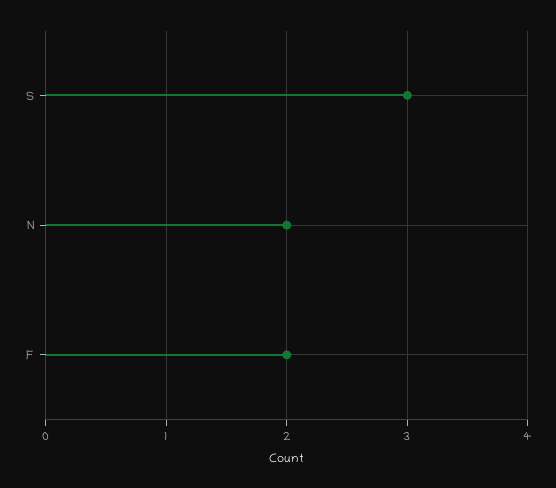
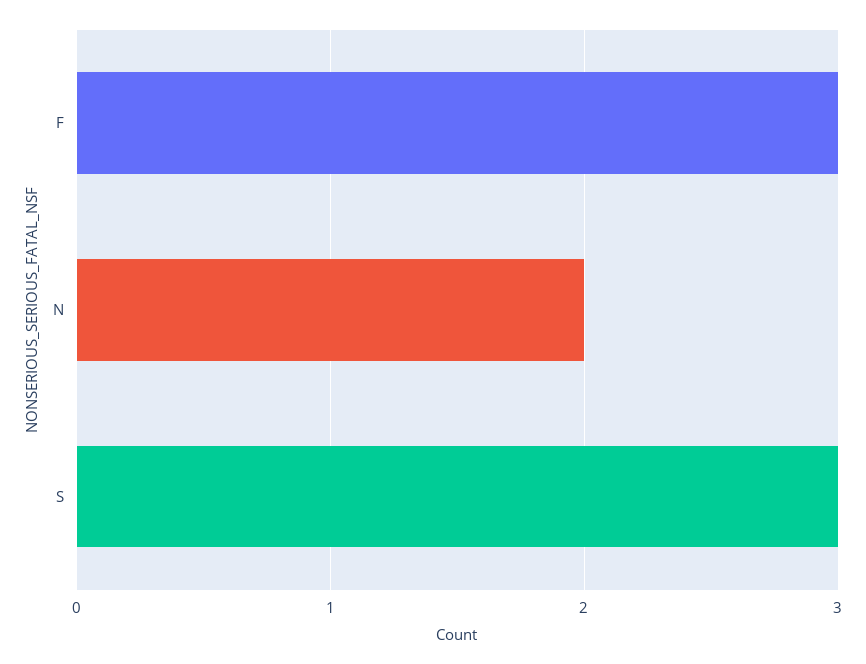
F: 2 -> 3

